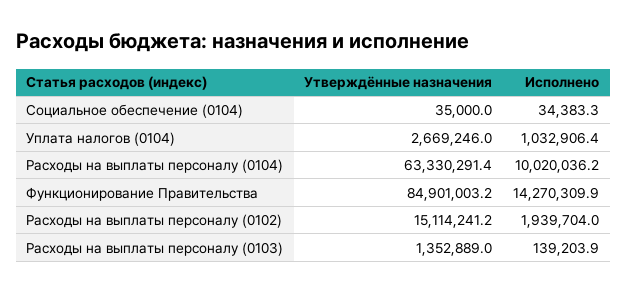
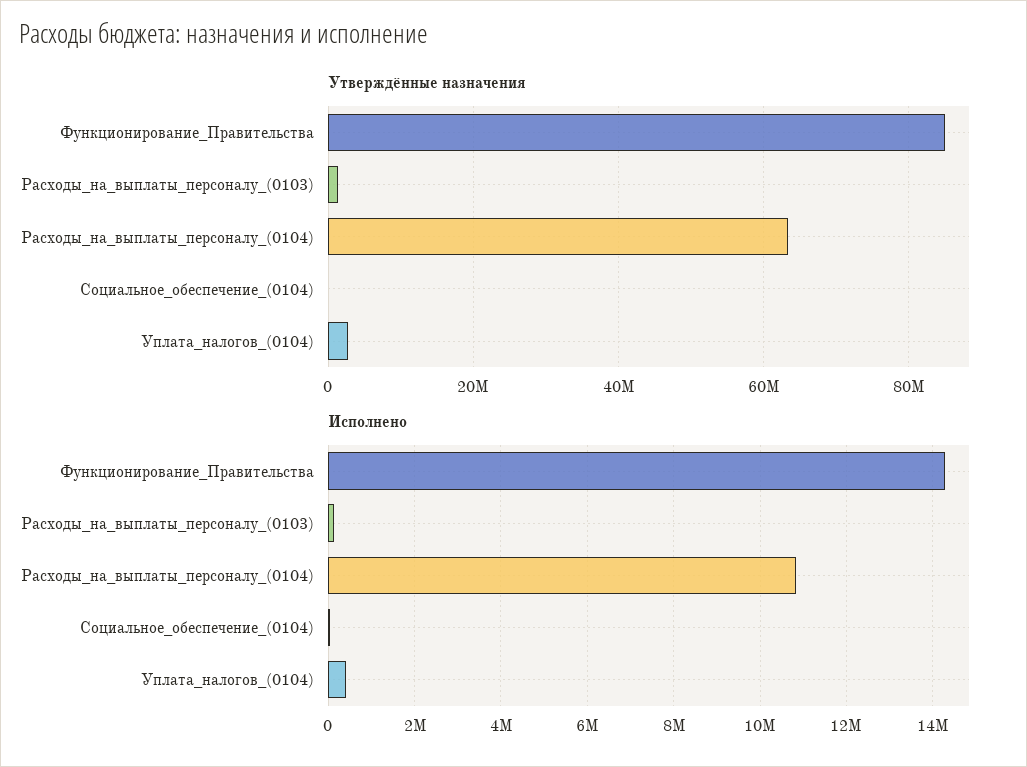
Исполнено, Уплата налогов (0104): 1032906.4 -> 400000
Исполнено, Расходы на выплаты персоналу (0104): 10020036.2 -> 10800000
Утверждённые назначения, Расходы на выплаты персоналу (0102): 15114241.2 -> none
Исполнено, Расходы на выплаты персоналу (0102): 1939704 -> none

